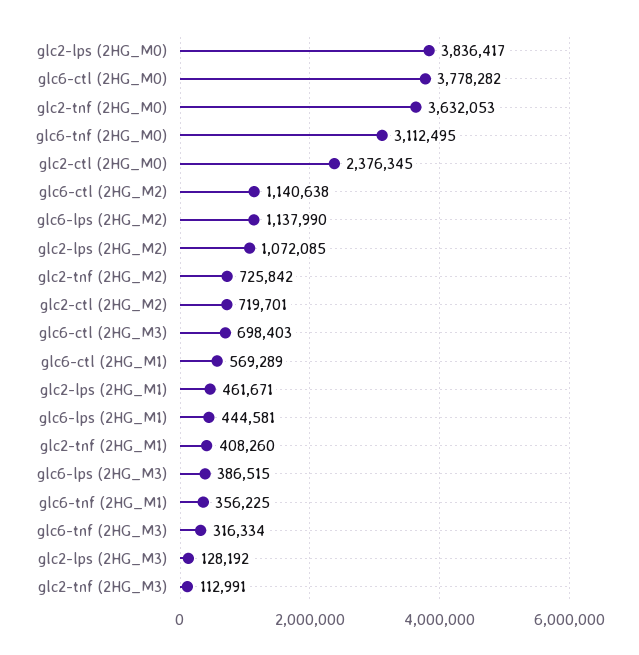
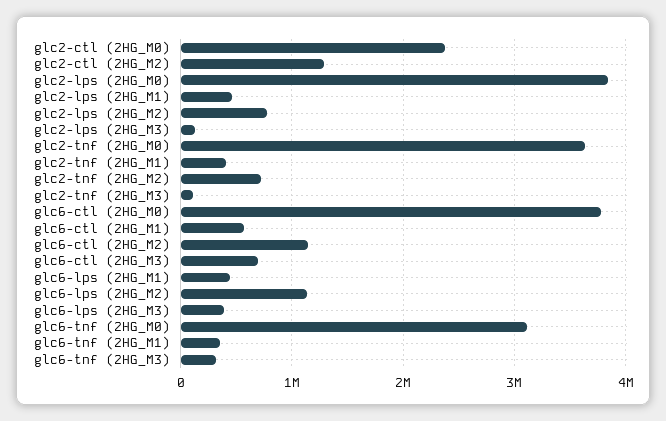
glc2-lps (2HG_M2): 1072085 -> 800000
glc2-ctl (2HG_M2): 719701 -> 1300000

